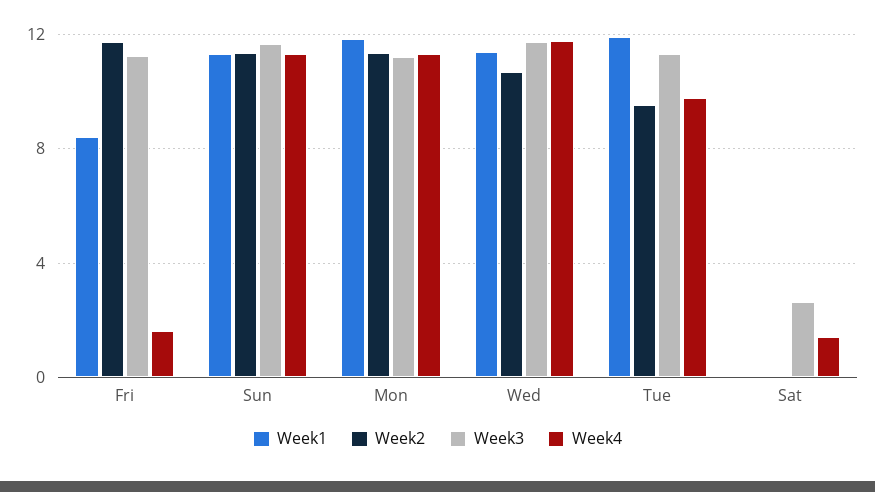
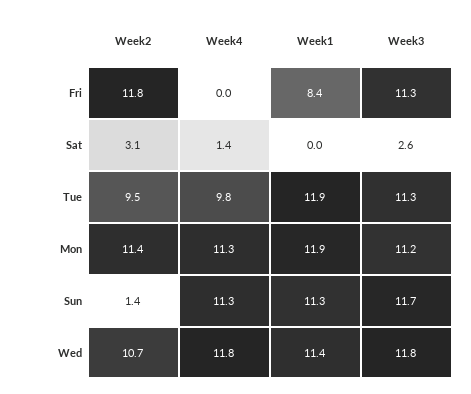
Week4, Fri: 1.5 -> 0
Week2, Sun: 11.5 -> 1.4
Week2, Sat: 0 -> 3.1

